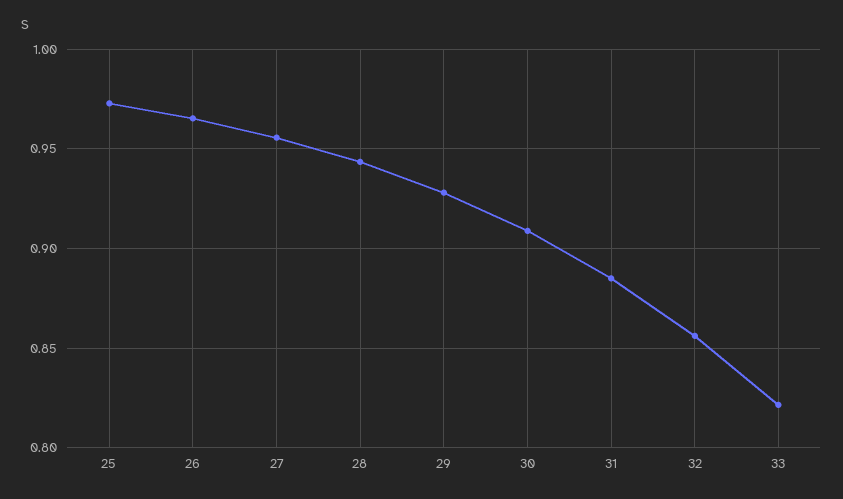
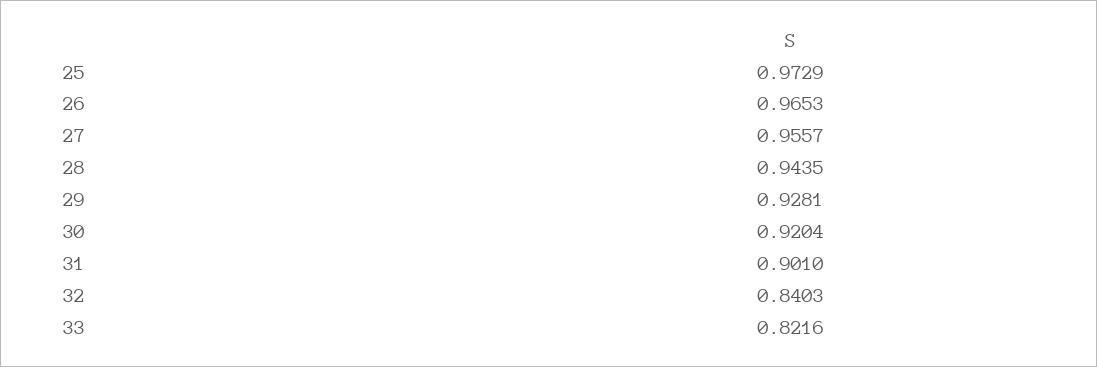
30: 0.91 -> 0.9204
31: 0.885 -> 0.901
32: 0.855 -> 0.8403

